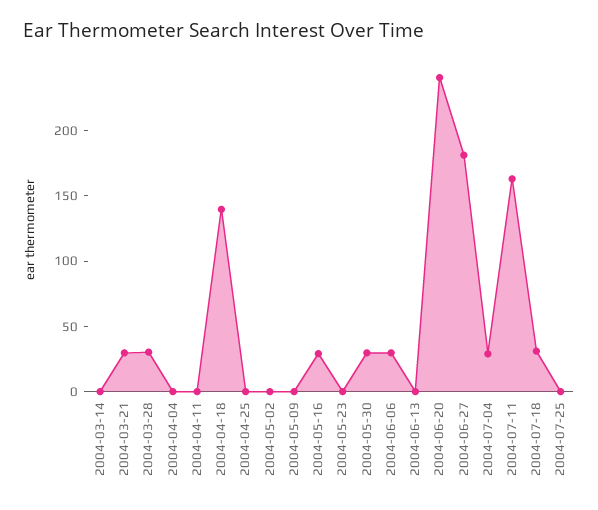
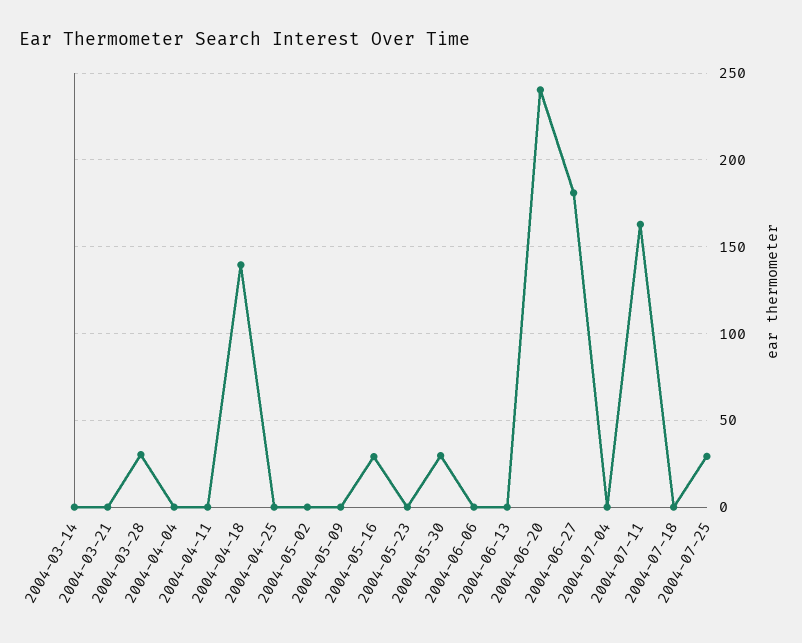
2004-03-21: 30 -> 0
2004-06-06: 30 -> 0
2004-07-04: 30 -> 0
2004-07-18: 30 -> 0
2004-07-25: 0 -> 30

